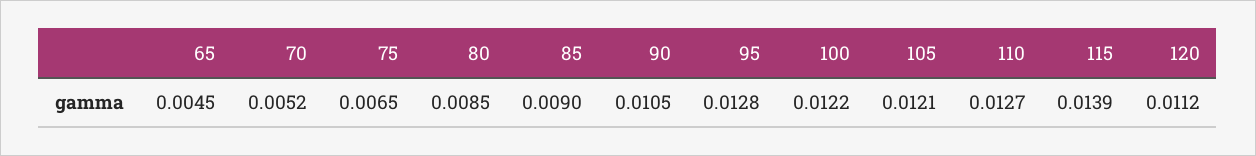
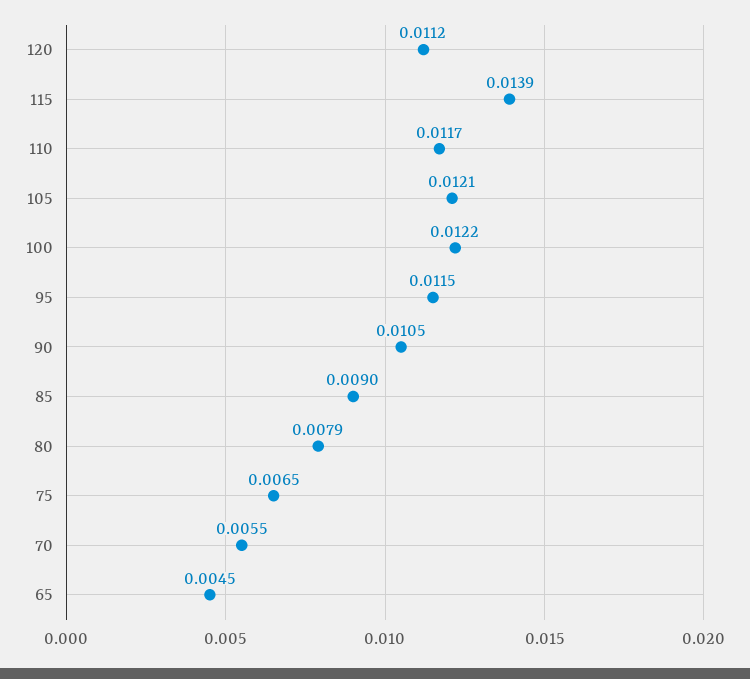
70: 0.0052 -> 0.0055
80: 0.0085 -> 0.0079
95: 0.0128 -> 0.0115
110: 0.0127 -> 0.0117

